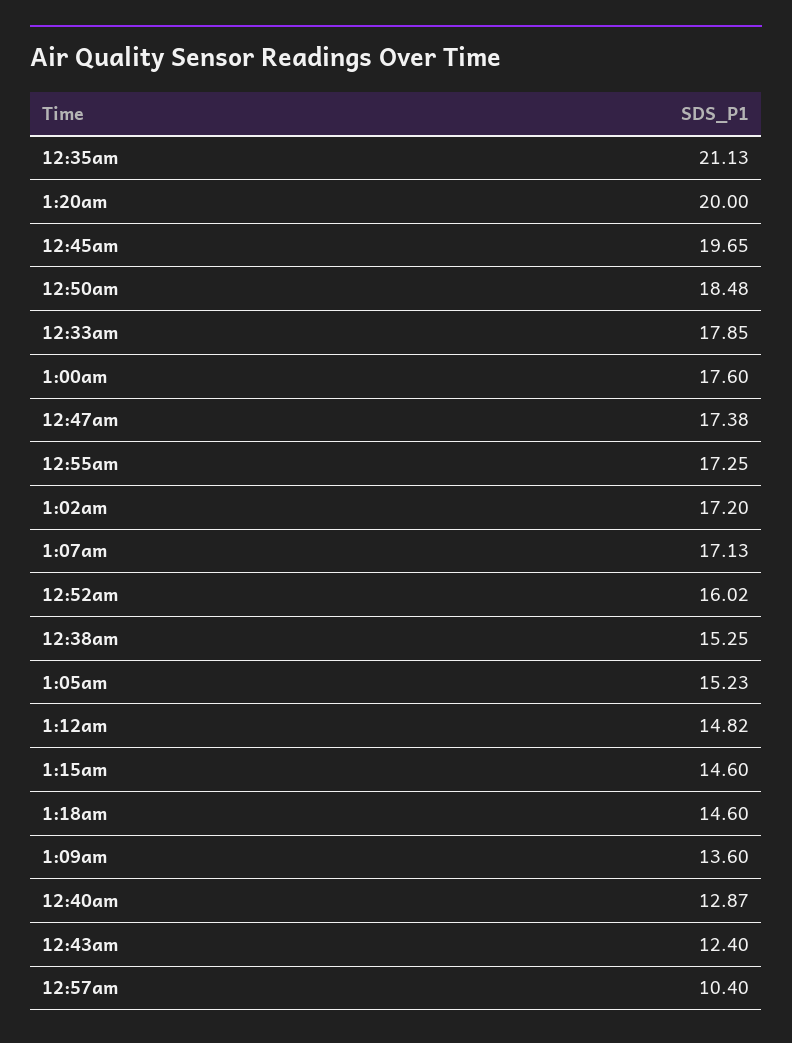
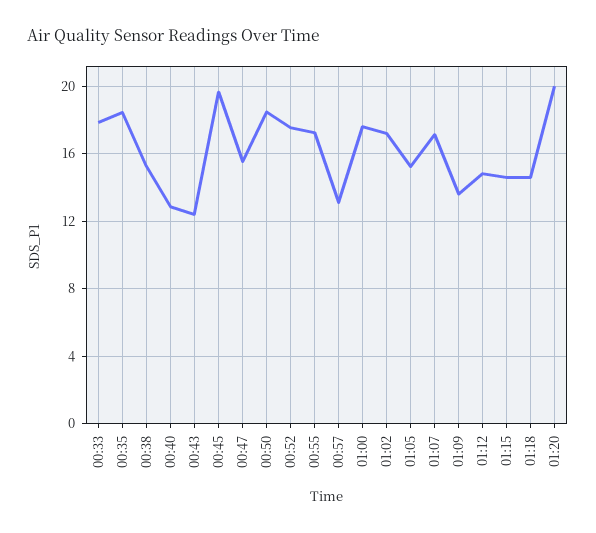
12:35am: 21.13 -> 18.5
12:47am: 17.38 -> 15.5
12:52am: 16.02 -> 17.5
12:57am: 10.4 -> 13

